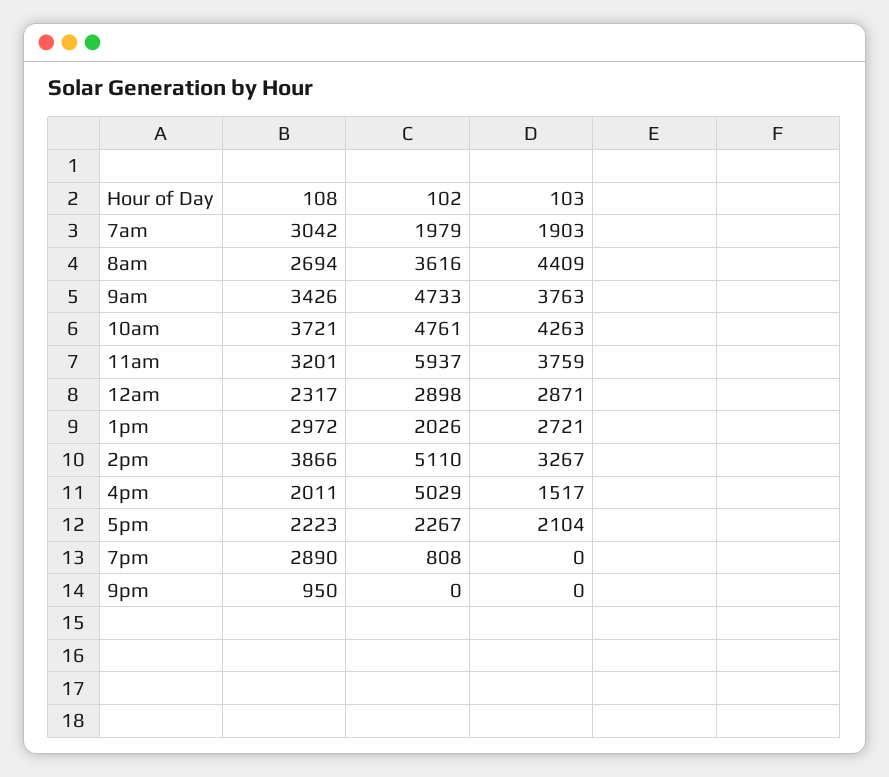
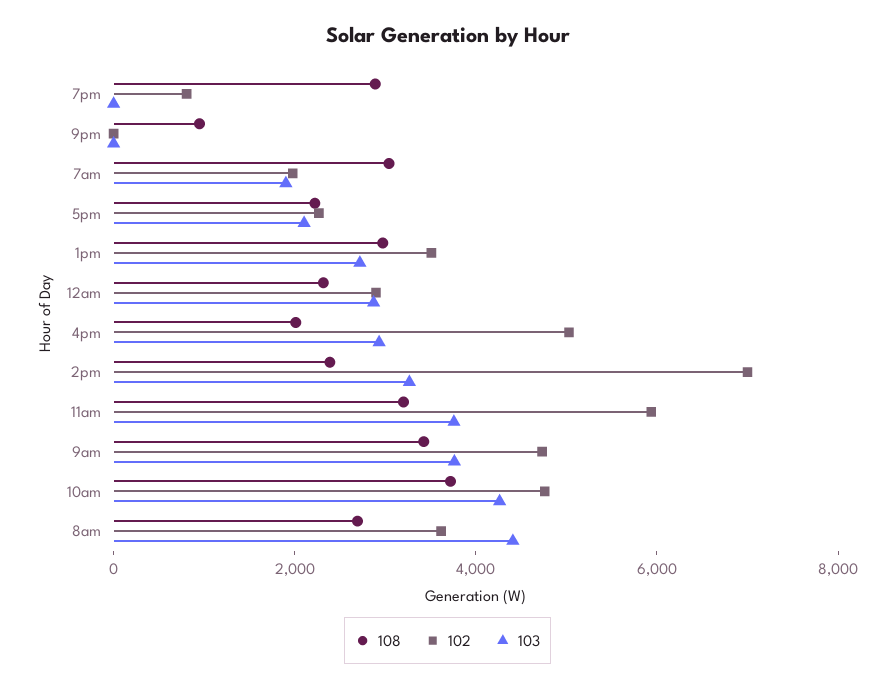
102, 1pm: 2026 -> 3500
108, 2pm: 3866 -> 2500
102, 2pm: 5110 -> 7000
103, 4pm: 1517 -> 3000

